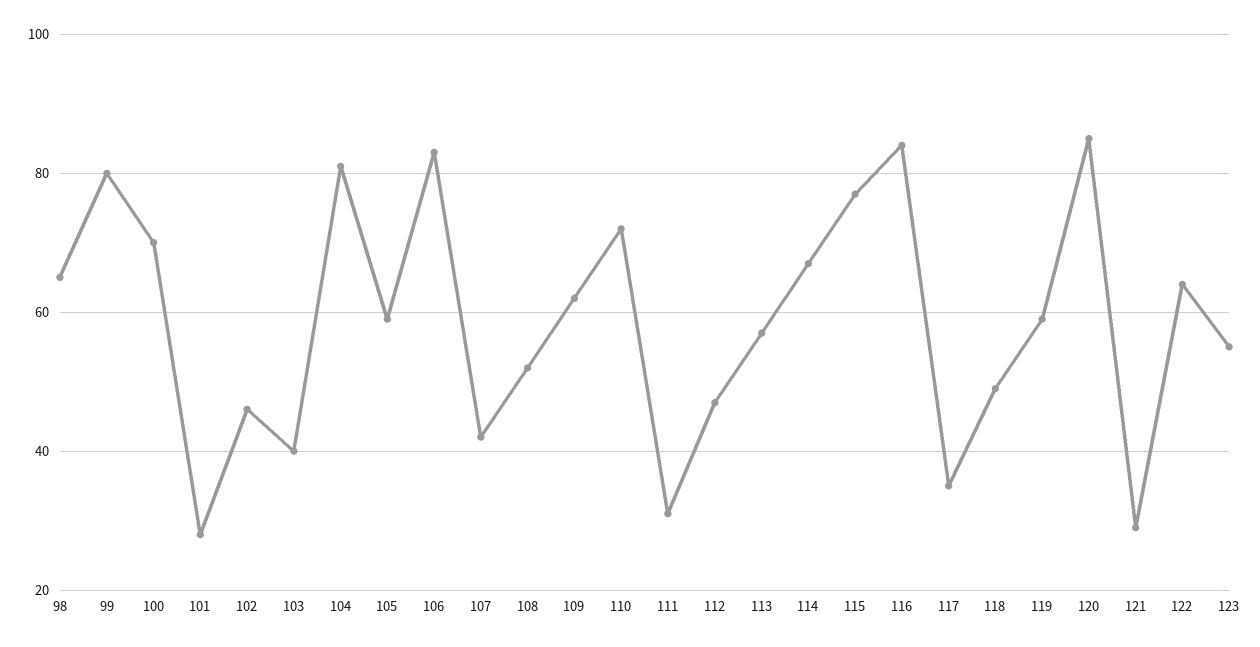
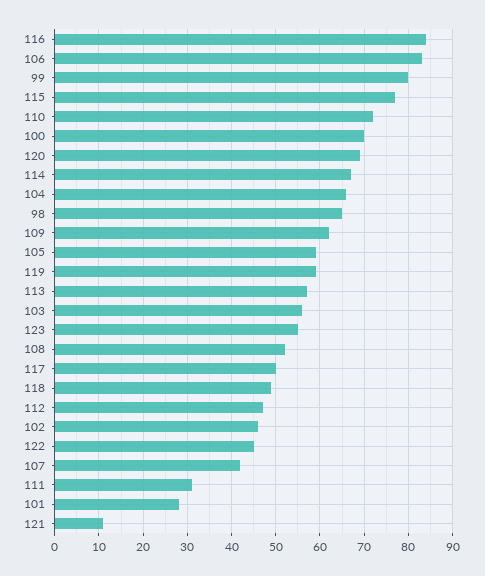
103: 40 -> 55
104: 80 -> 65
117: 35 -> 50
120: 85 -> 70
121: 30 -> 10
122: 65 -> 45

